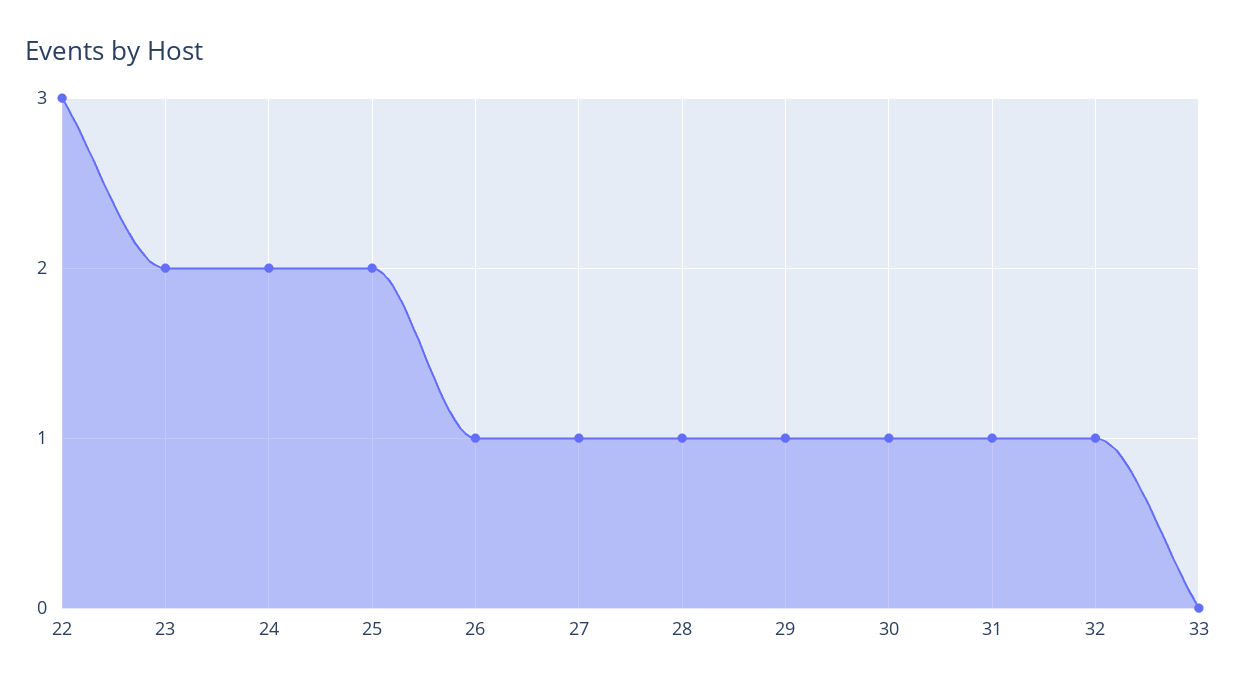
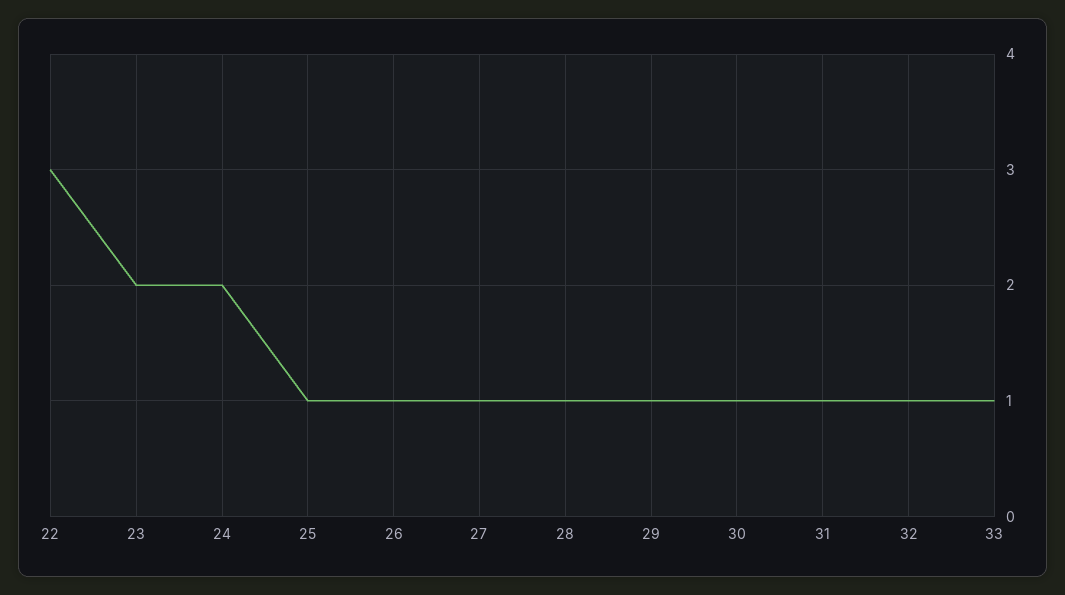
25: 2 -> 1
33: 0 -> 1

